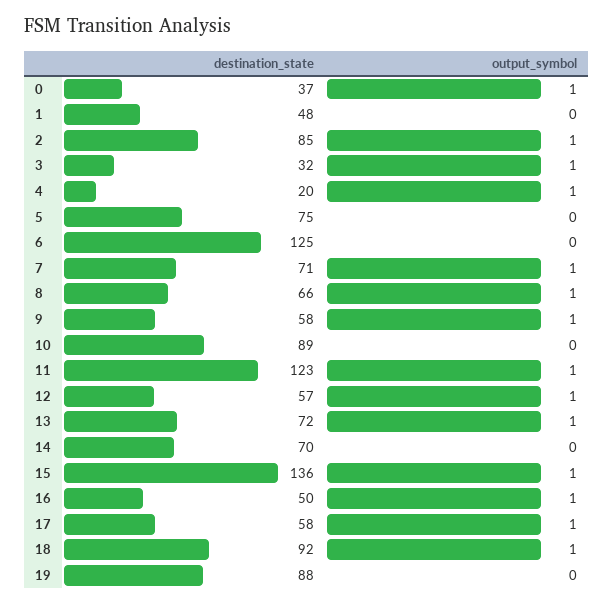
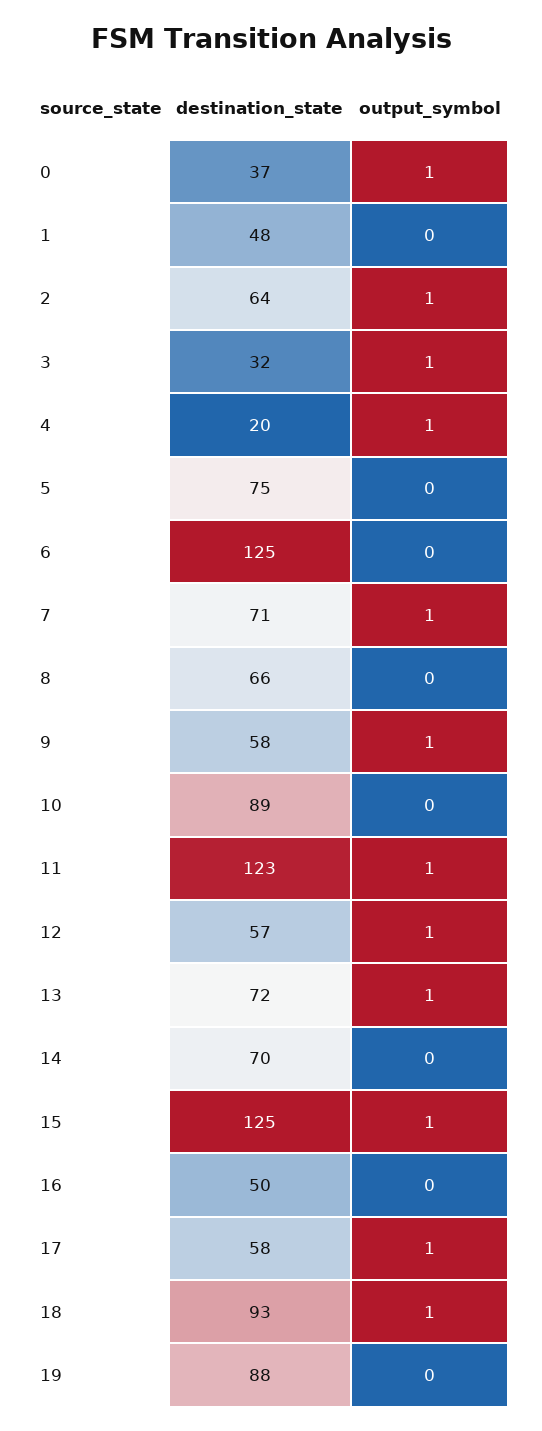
destination_state, 2: 85 -> 64
output_symbol, 8: 1 -> 0
destination_state, 15: 136 -> 125
output_symbol, 16: 1 -> 0
destination_state, 18: 92 -> 93

